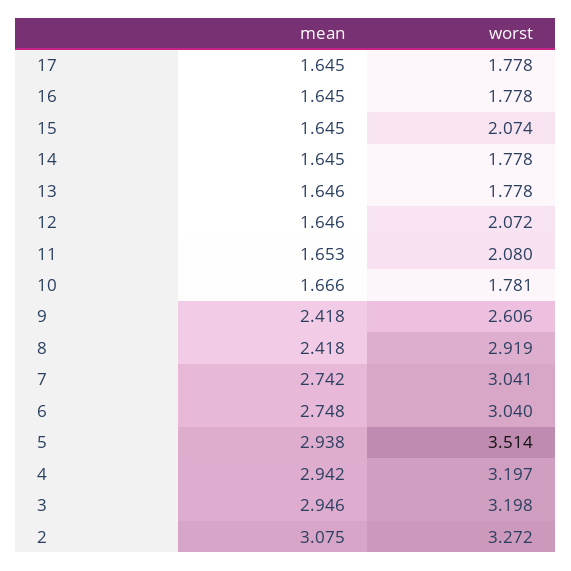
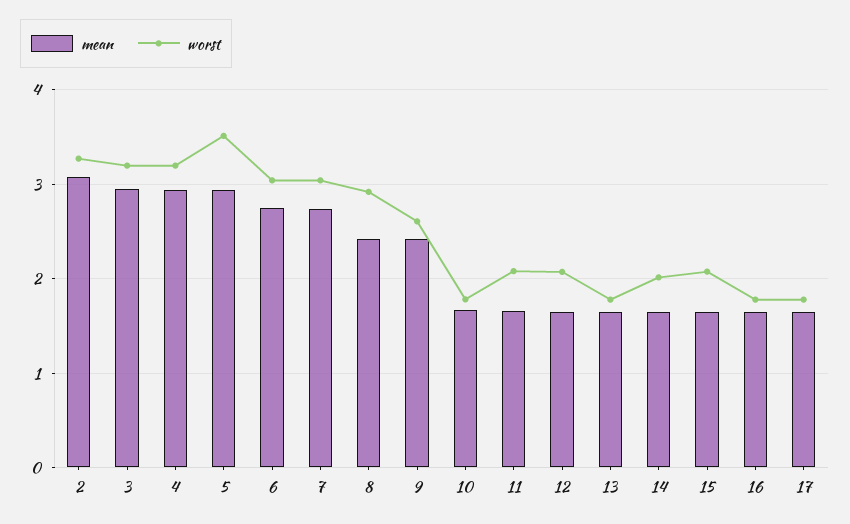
worst, 14: 1.778 -> 2

